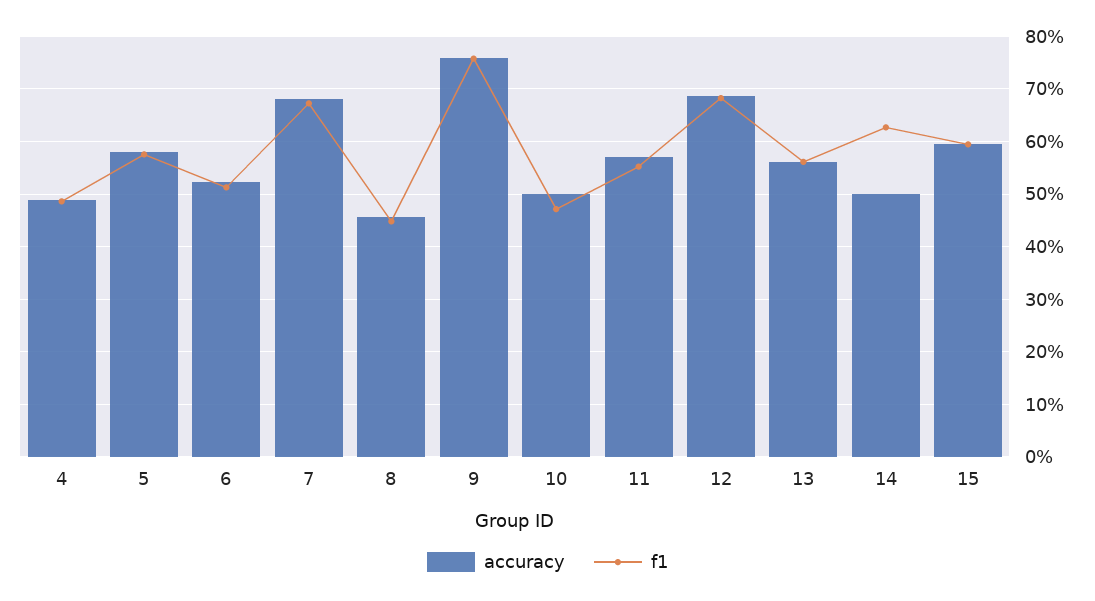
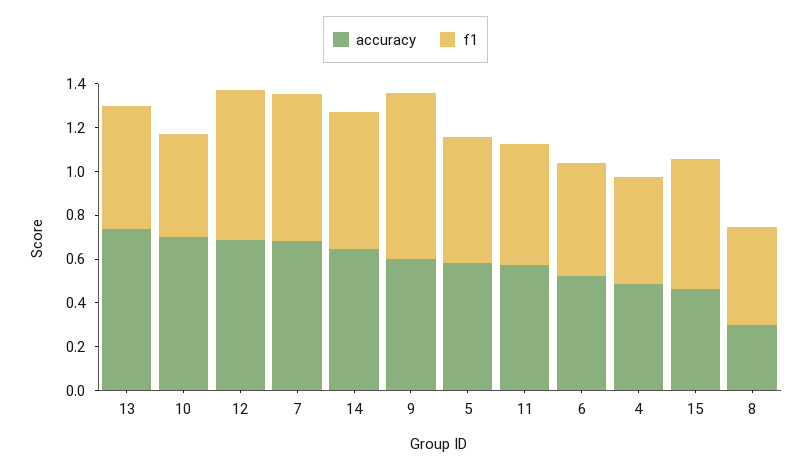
accuracy, 8: 0.46 -> 0.3
accuracy, 9: 0.76 -> 0.6
accuracy, 10: 0.5 -> 0.7
accuracy, 13: 0.56 -> 0.75
accuracy, 14: 0.5 -> 0.65
accuracy, 15: 0.6 -> 0.45

